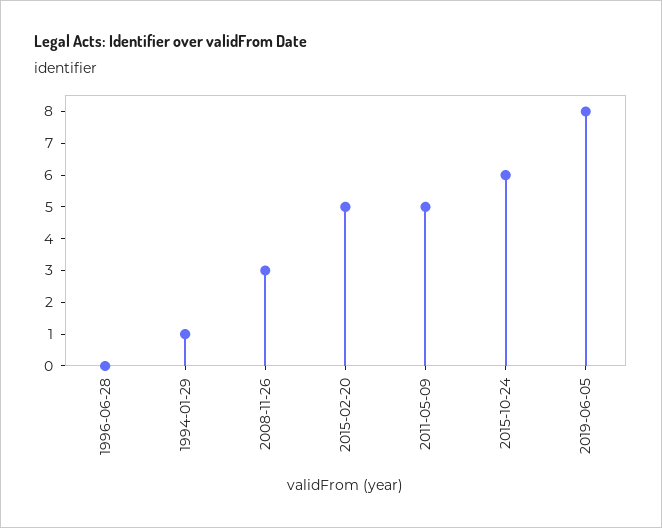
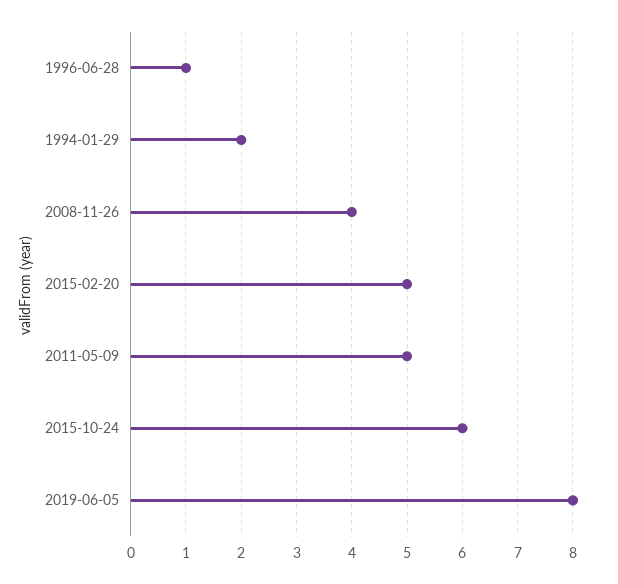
1996-06-28: 0 -> 1
1994-01-29: 1 -> 2
2008-11-26: 3 -> 4

